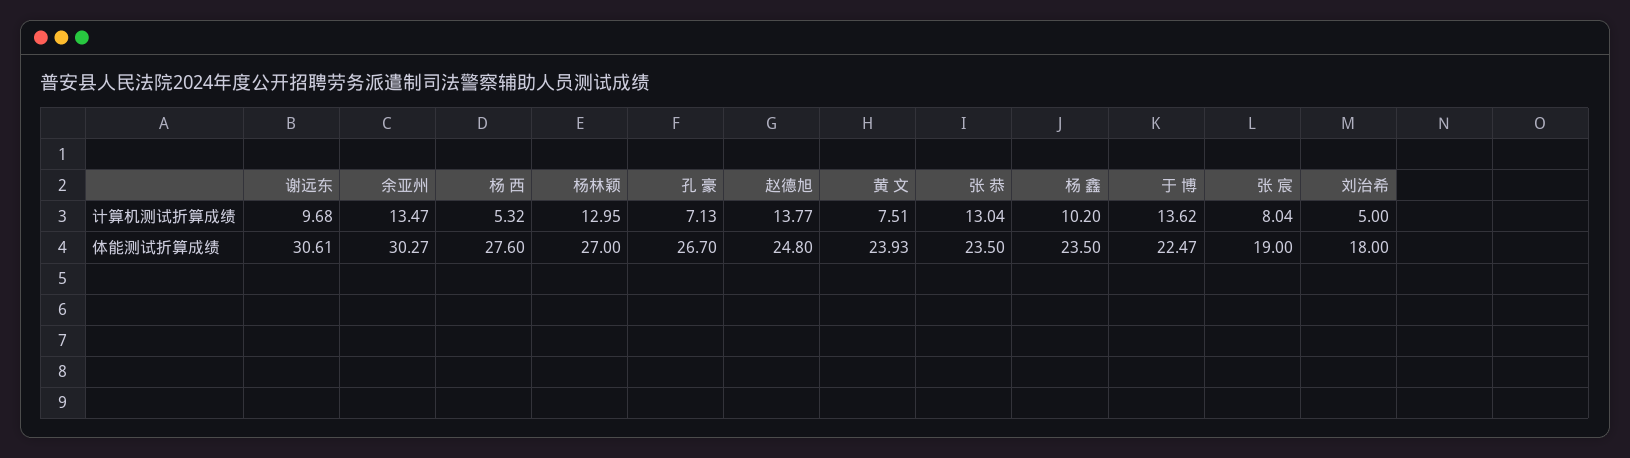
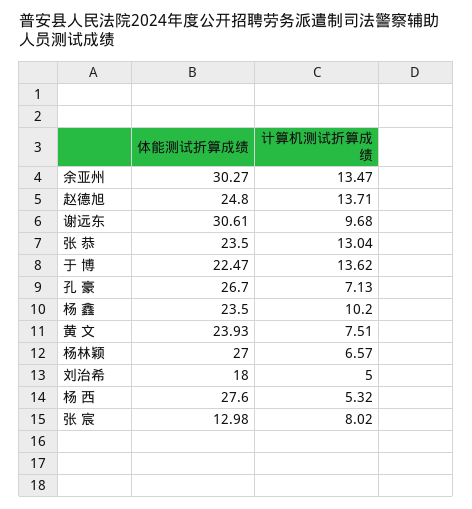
杨林颖, 计算机测试折算成绩: 12.95 -> 6.57
赵德旭, 计算机测试折算成绩: 13.77 -> 13.71
张 宸, 计算机测试折算成绩: 8.04 -> 8.02
张 宸, 体能测试折算成绩: 19 -> 12.98

